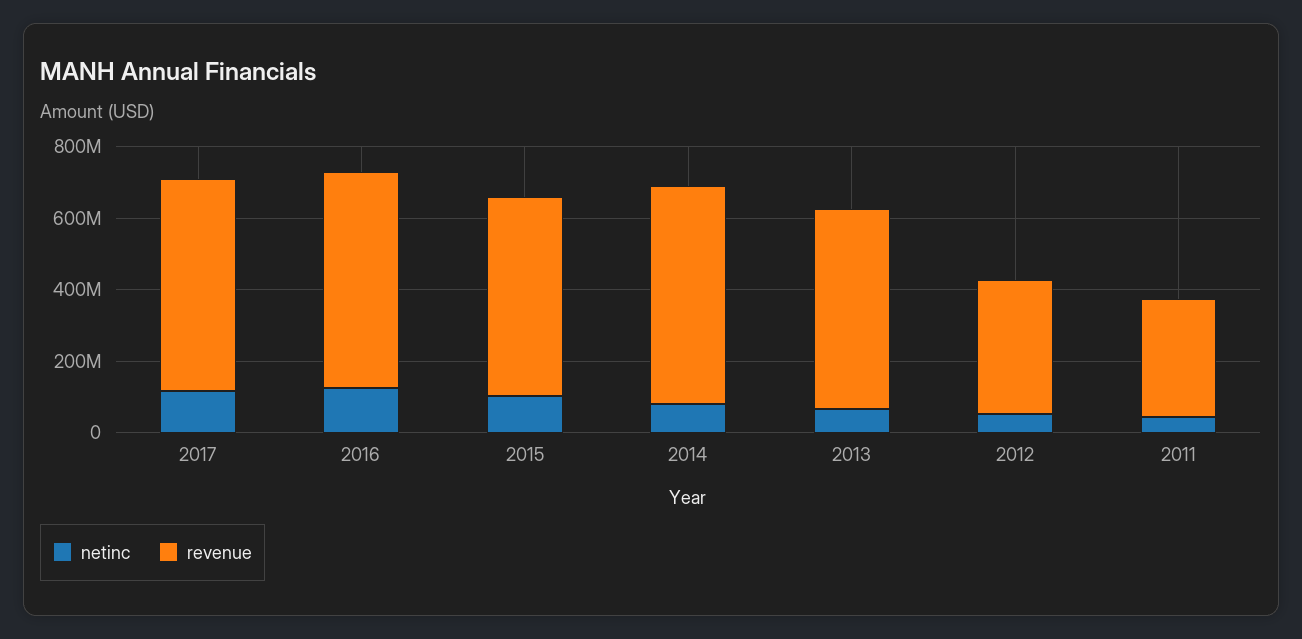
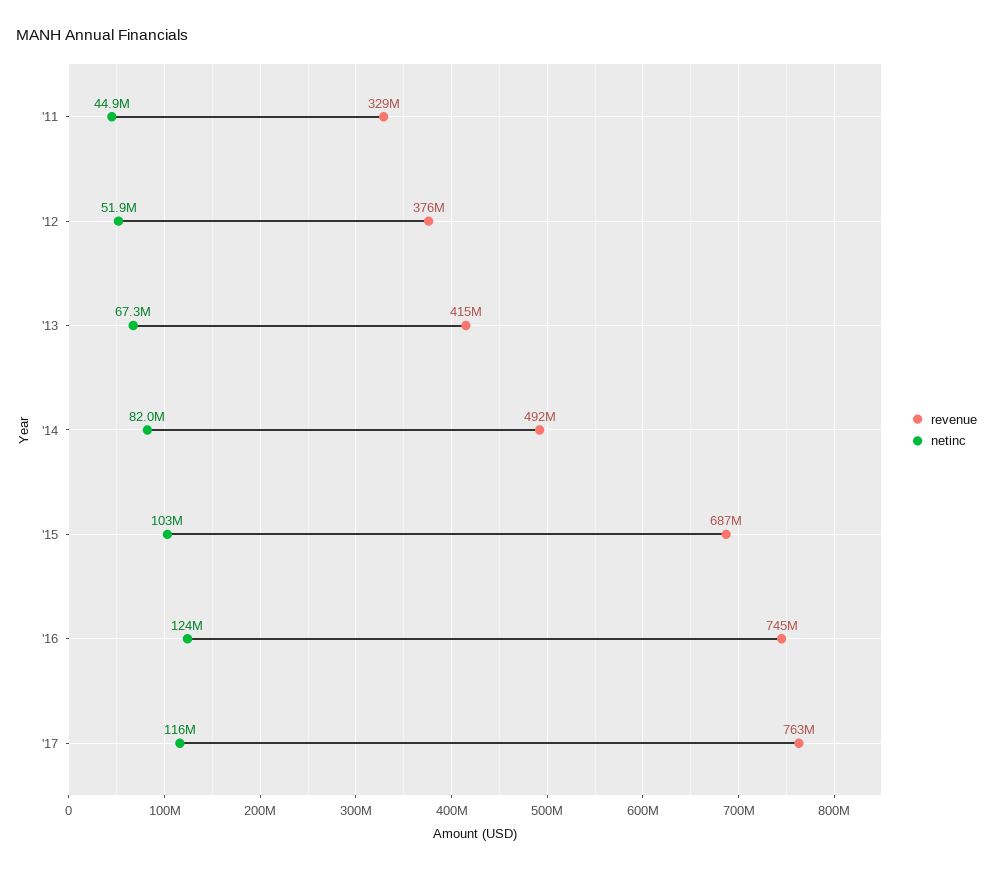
revenue, 2017: 600000000 -> 763000000
revenue, 2016: 600000000 -> 745000000
revenue, 2015: 550000000 -> 687000000
revenue, 2014: 600000000 -> 492000000
revenue, 2013: 550000000 -> 415000000

